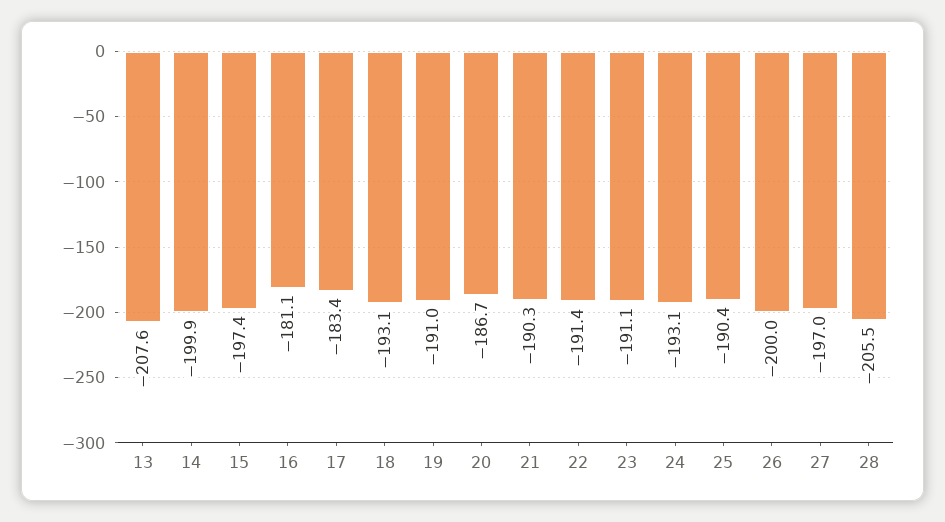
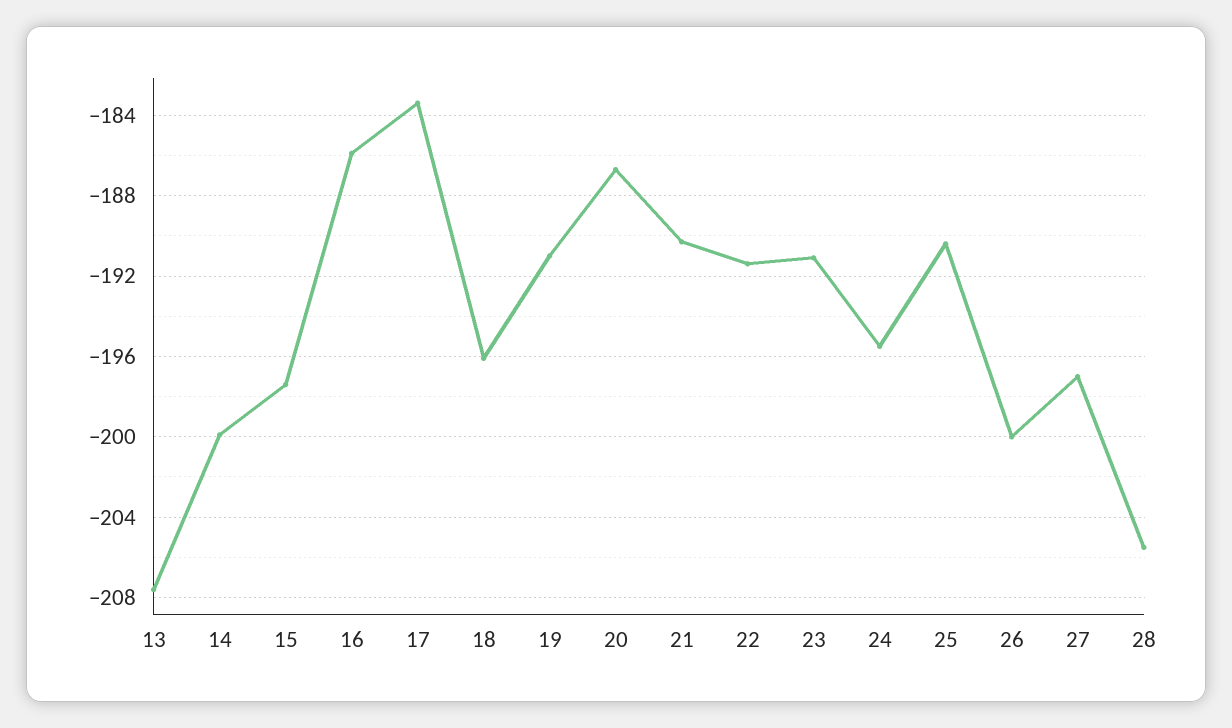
16: -181.1 -> -186
18: -193.1 -> -196
24: -193.1 -> -195.5

